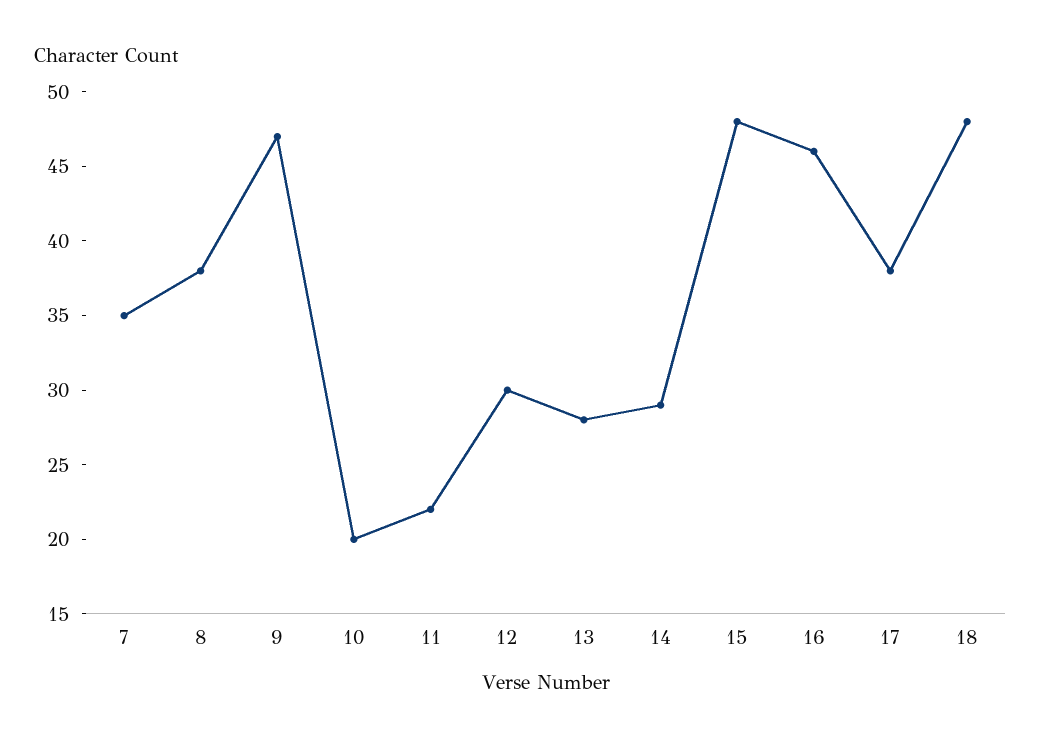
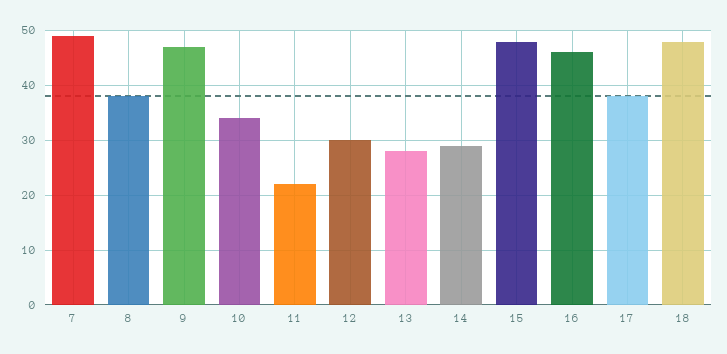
7: 35 -> 50
10: 20 -> 35

